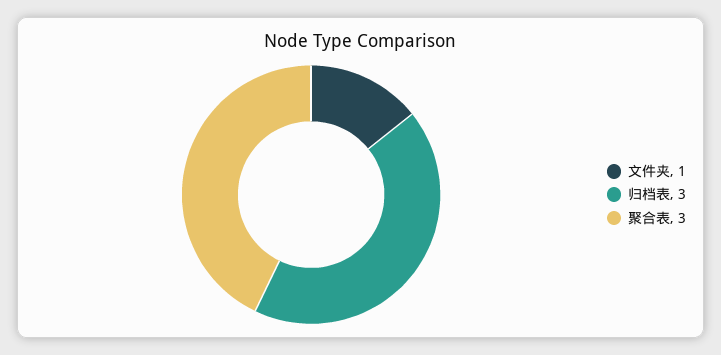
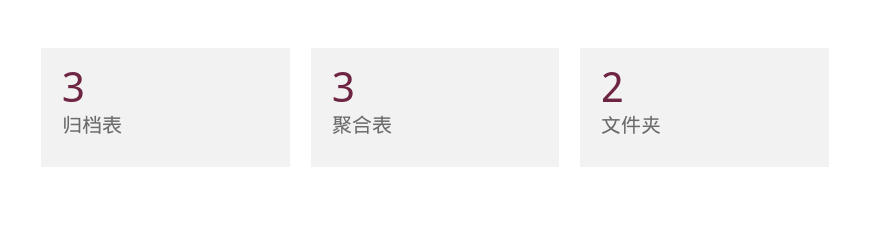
文件夹: 1 -> 2

